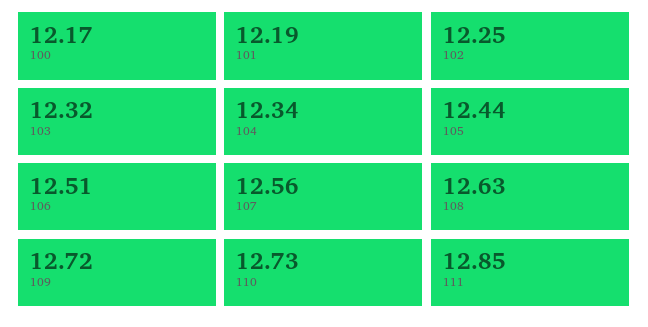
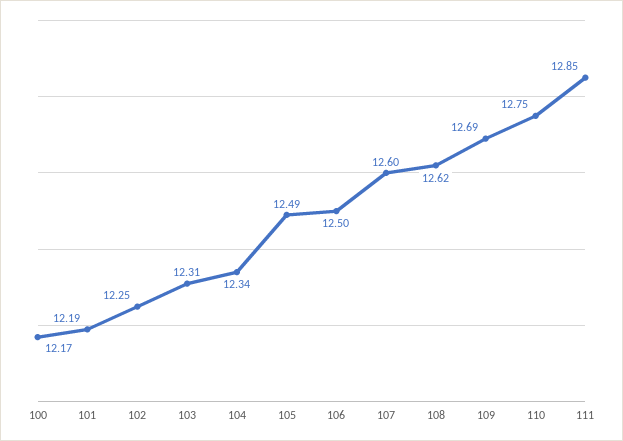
103: 12.32 -> 12.31
105: 12.44 -> 12.49
106: 12.51 -> 12.5
107: 12.56 -> 12.6
108: 12.63 -> 12.62
109: 12.72 -> 12.69
110: 12.73 -> 12.75

